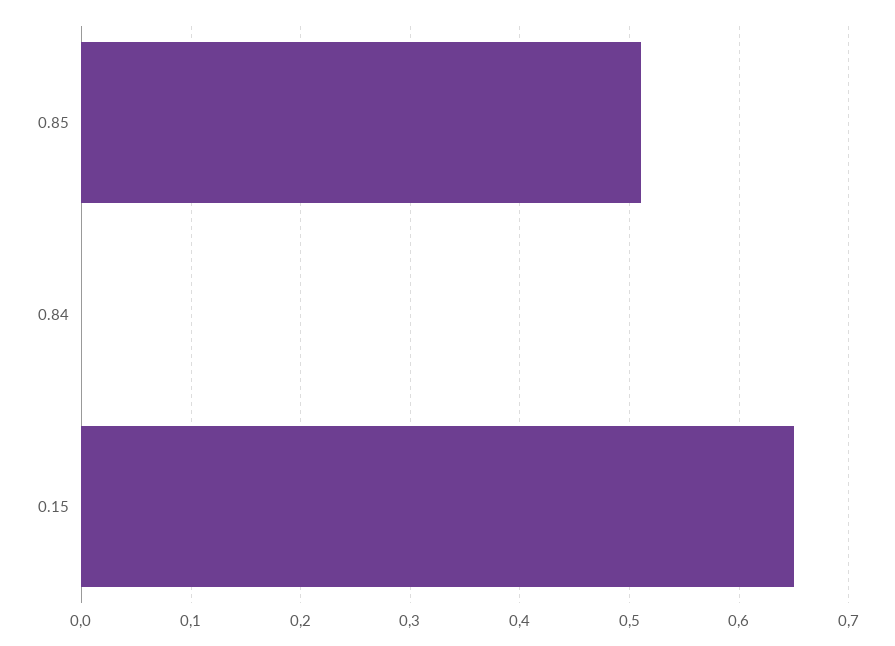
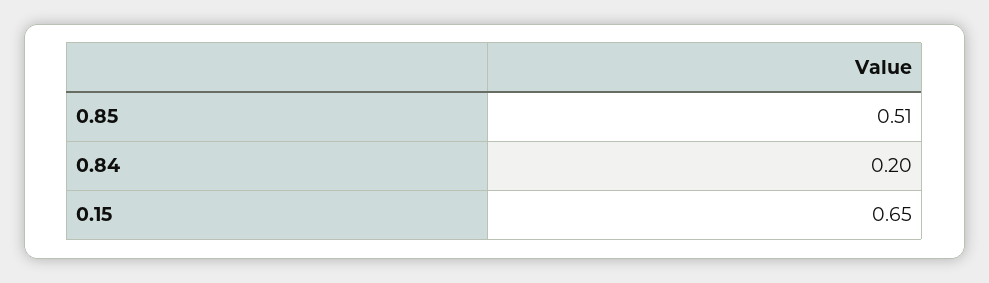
0.84: 0 -> 0.2

